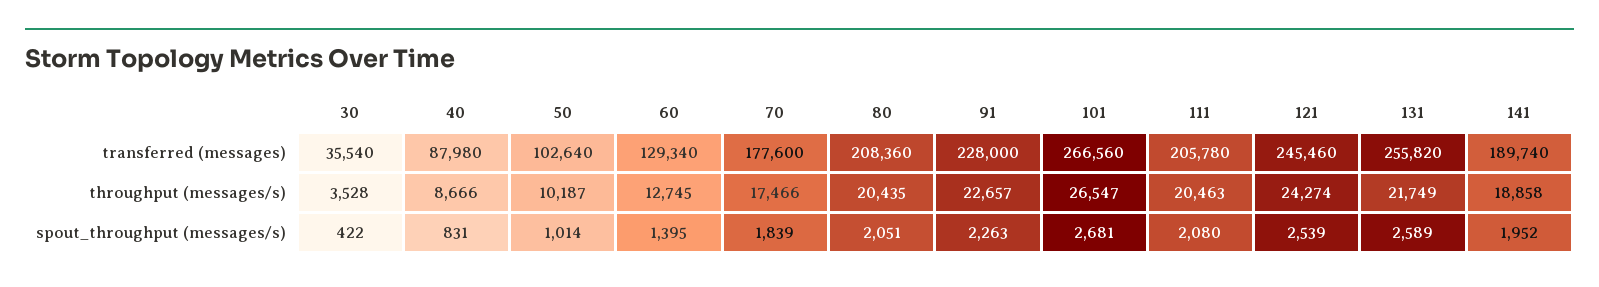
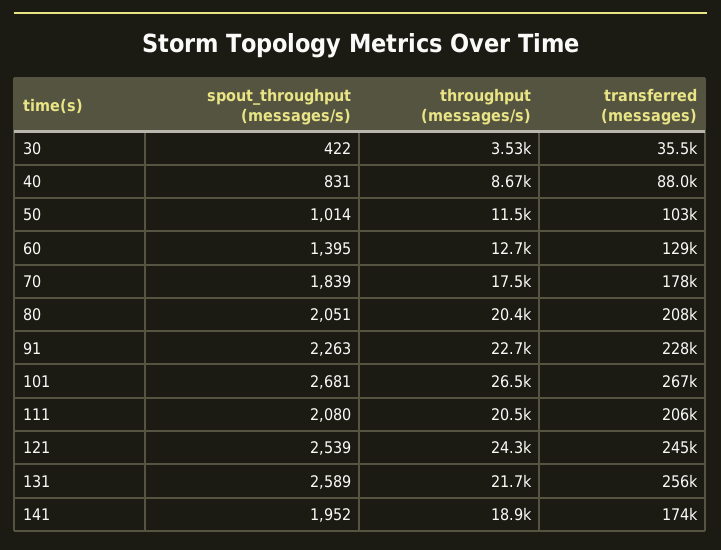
141, transferred (messages): 189740 -> 174000
50, throughput (messages/s): 10187 -> 11500

